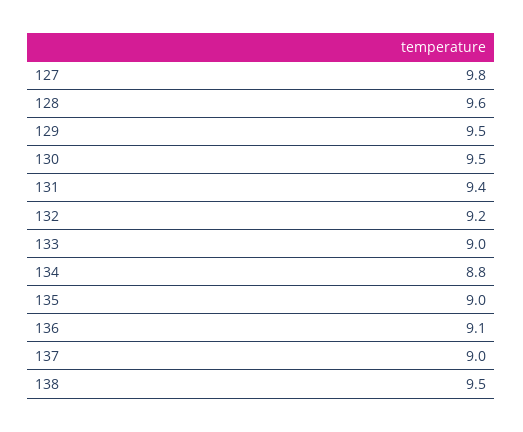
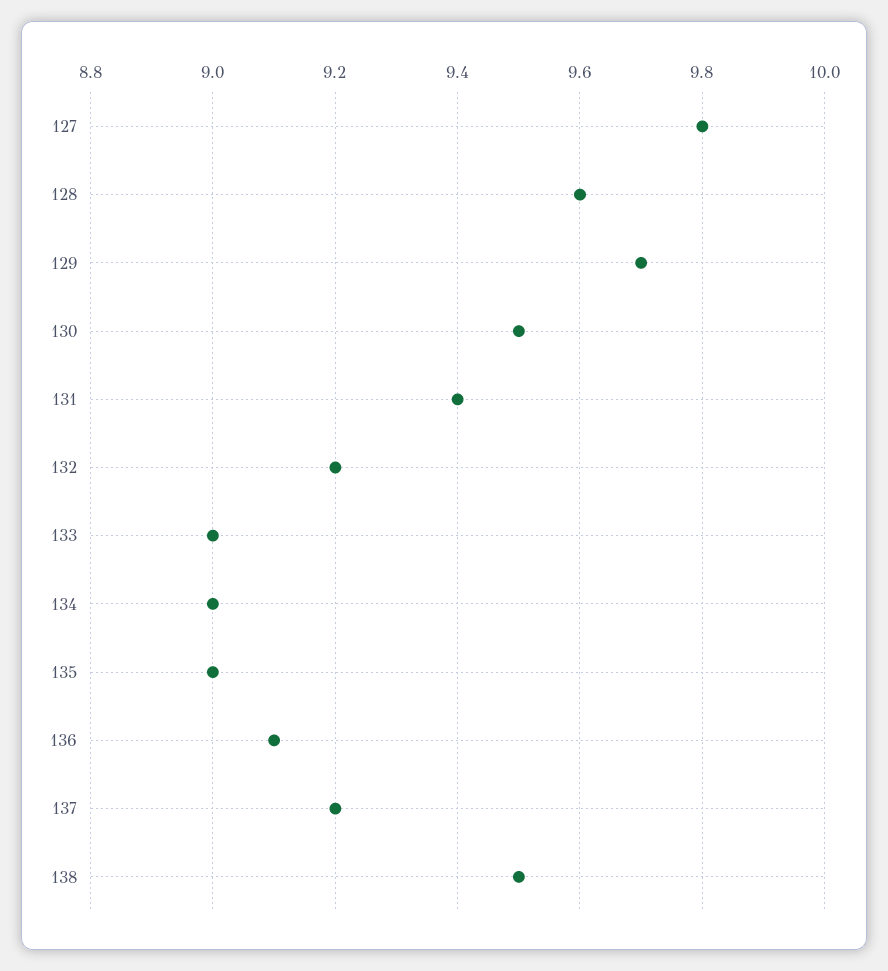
129: 9.5 -> 9.7
134: 8.8 -> 9
137: 9 -> 9.2

